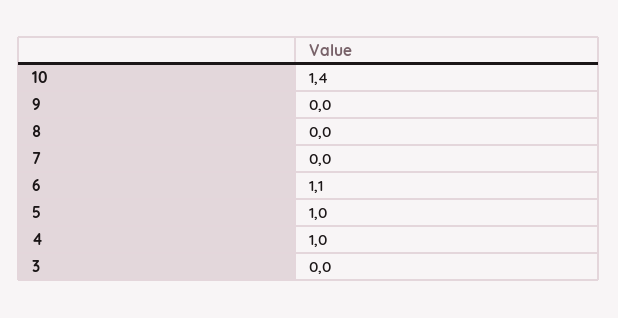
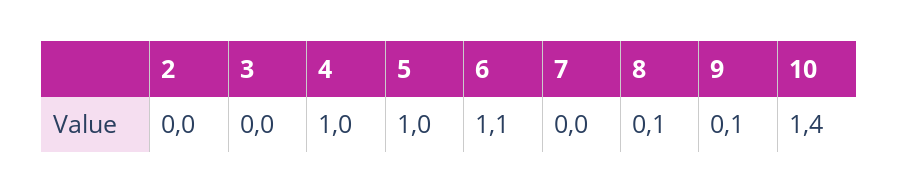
9: 0 -> 0.1
8: 0 -> 0.1
2: none -> 0

